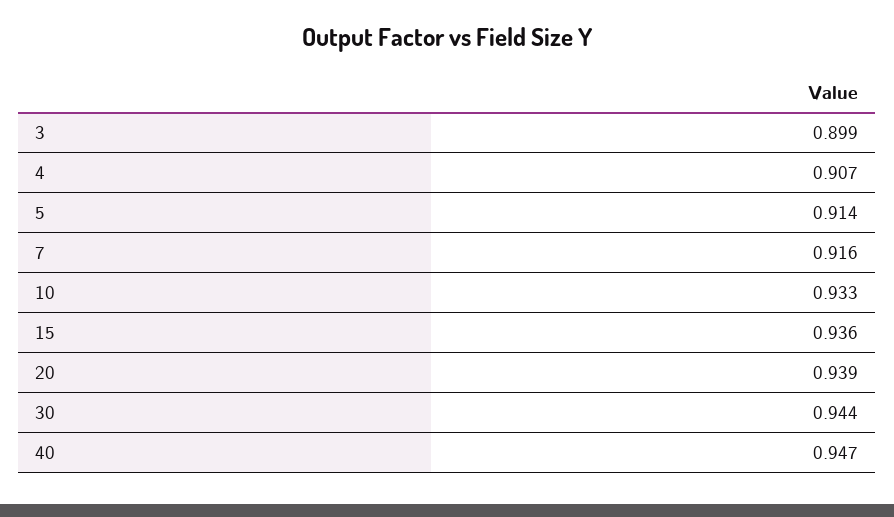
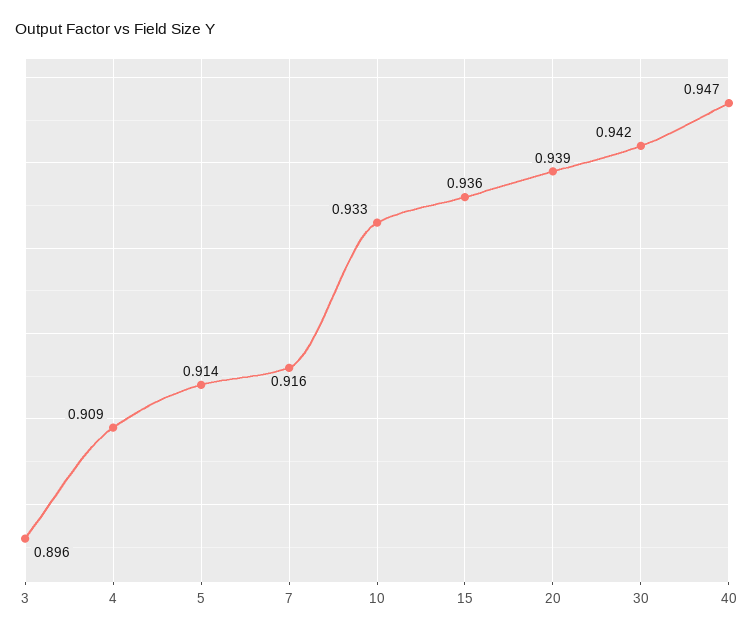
3: 0.899 -> 0.896
4: 0.907 -> 0.909
30: 0.944 -> 0.942

